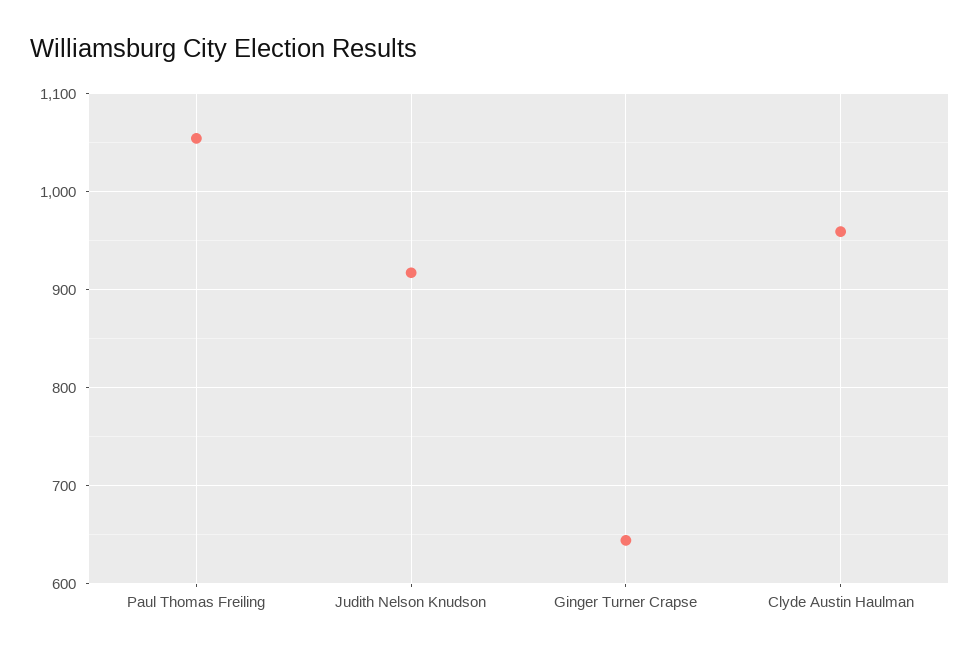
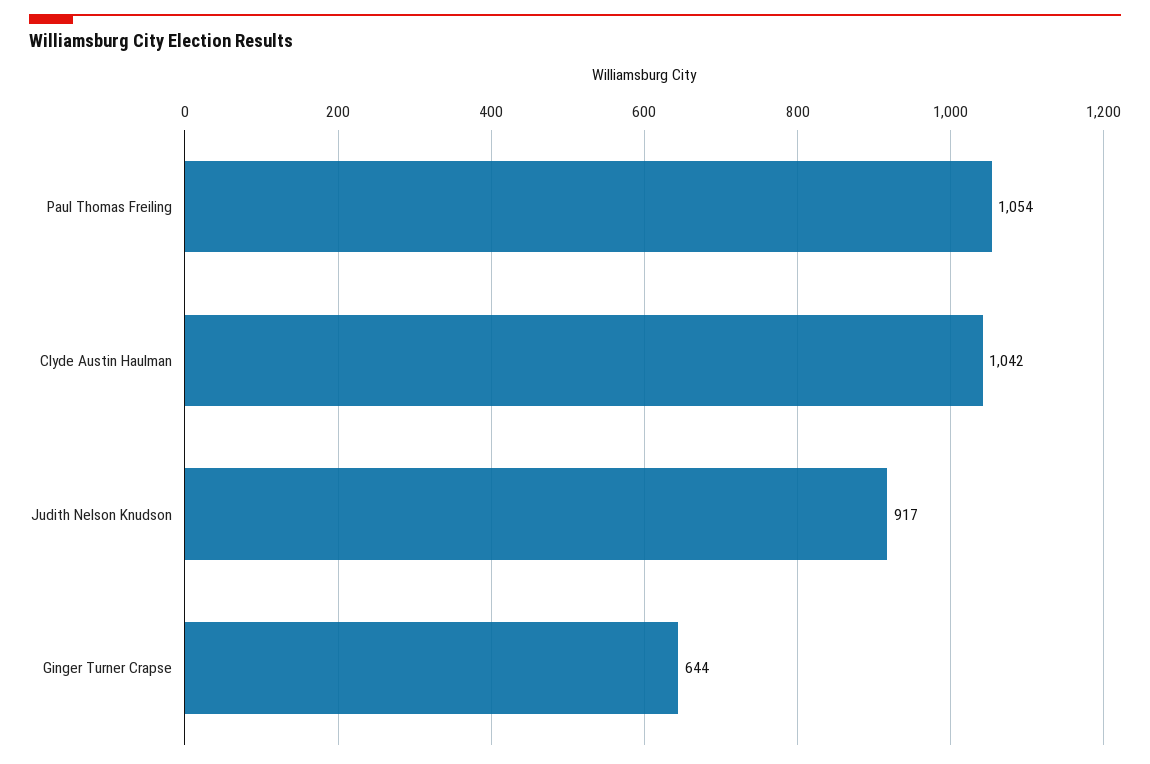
Clyde Austin Haulman: 960 -> 1042

